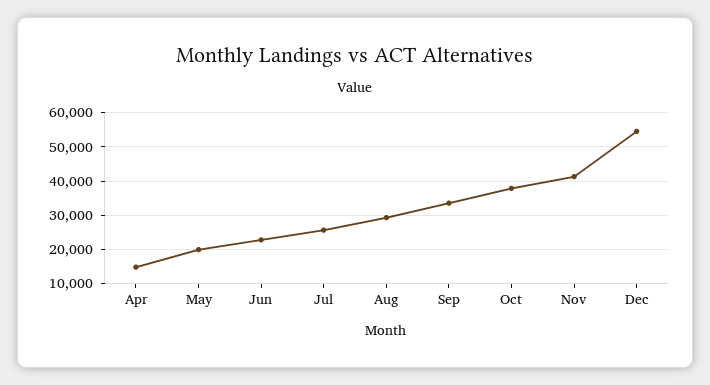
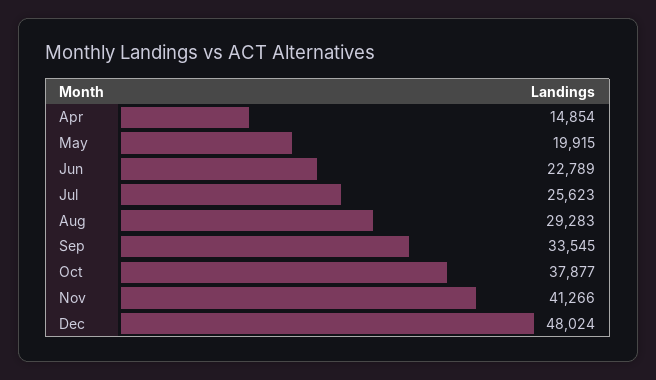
Dec: 54000 -> 48024

